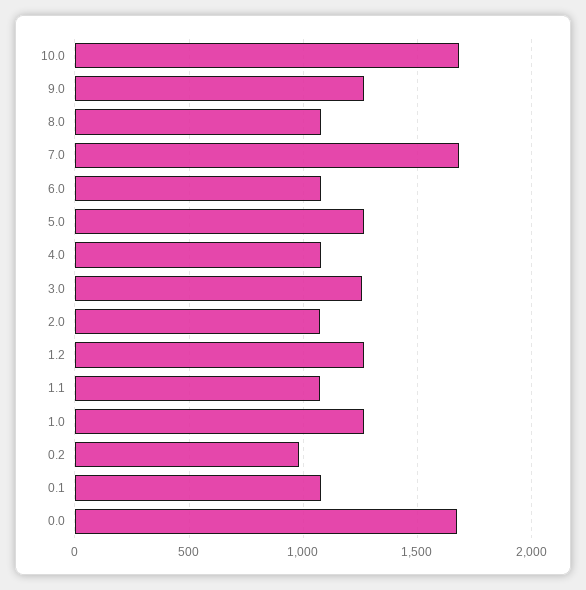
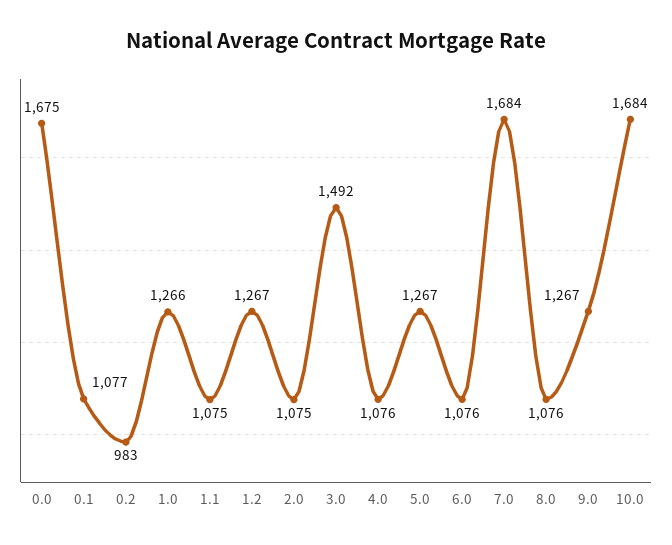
3.0: 1250 -> 1492

